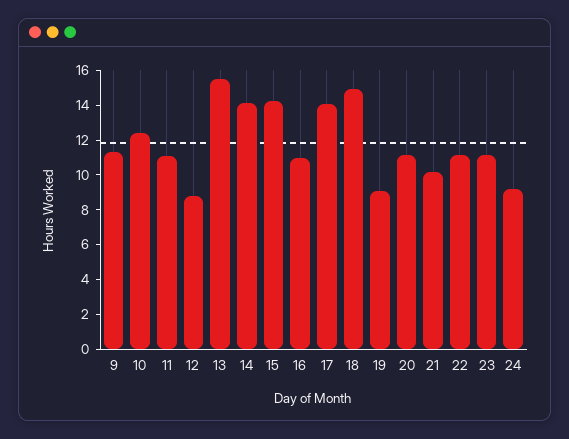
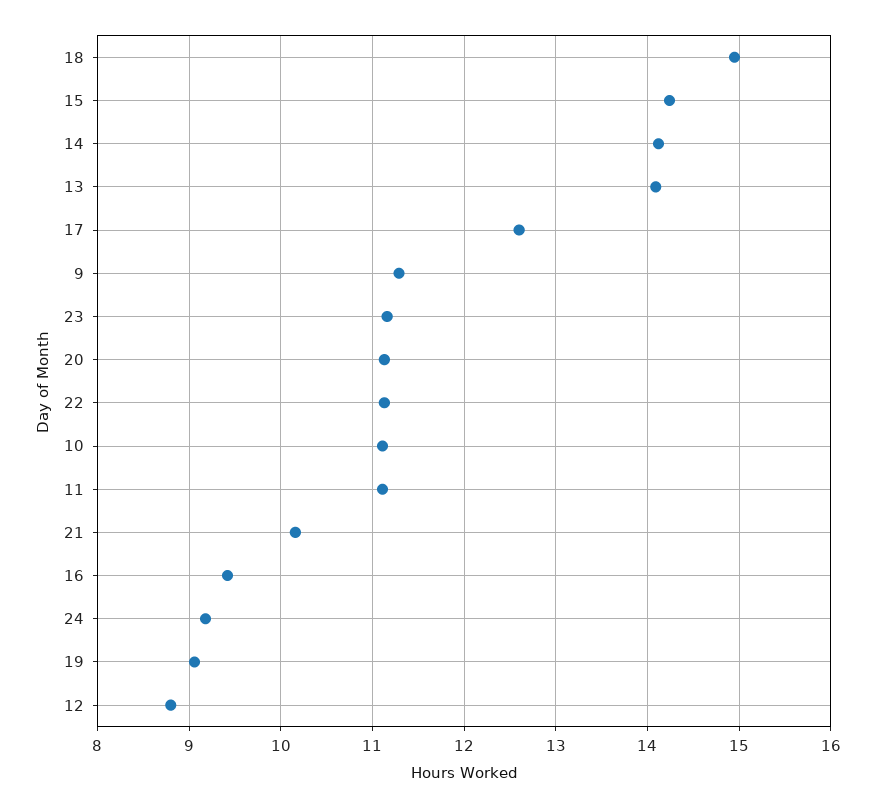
10: 12.5 -> 11.1
13: 15.5 -> 14.1
16: 11 -> 9.4
17: 14 -> 12.6

